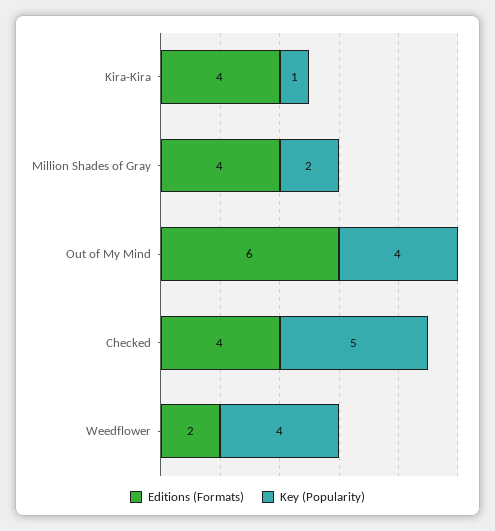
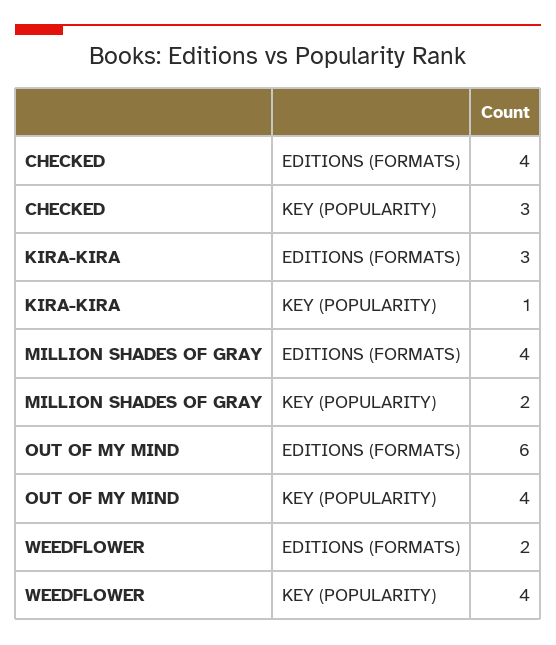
Editions (Formats), Kira-Kira: 4 -> 3
Key (Popularity), Checked: 5 -> 3

